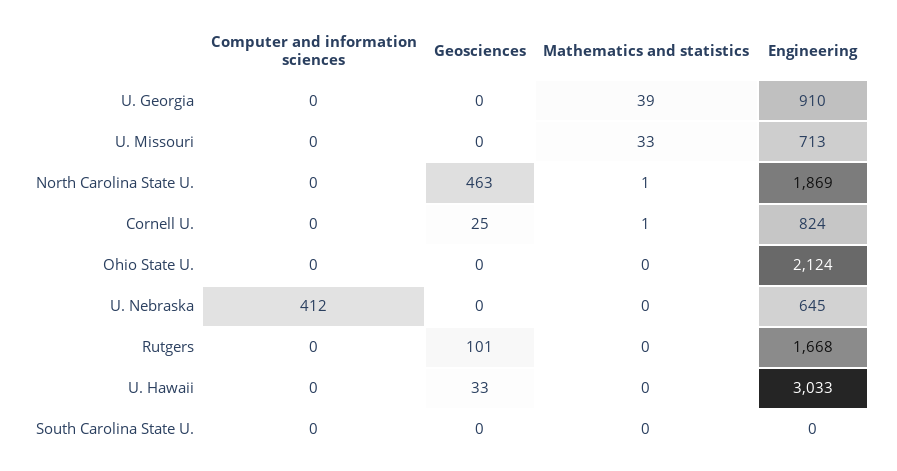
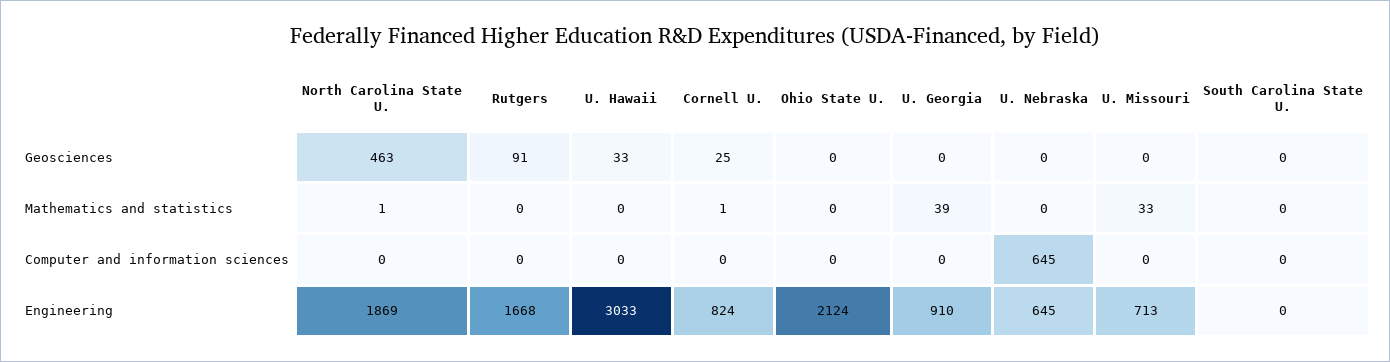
Computer and information sciences, U. Nebraska: 412 -> 645
Geosciences, Rutgers: 101 -> 91

